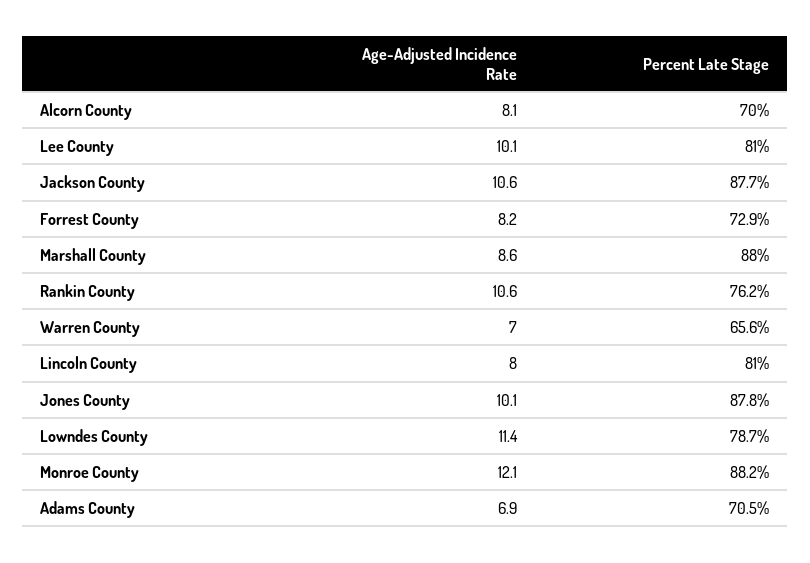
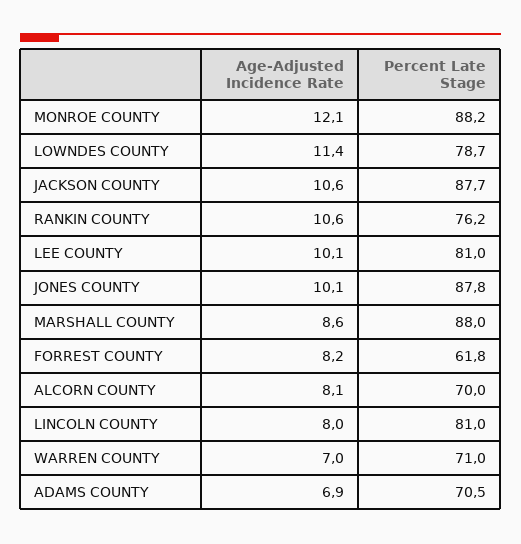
Percent Late Stage, Forrest County: 72.9 -> 61.8
Percent Late Stage, Warren County: 65.6 -> 71

